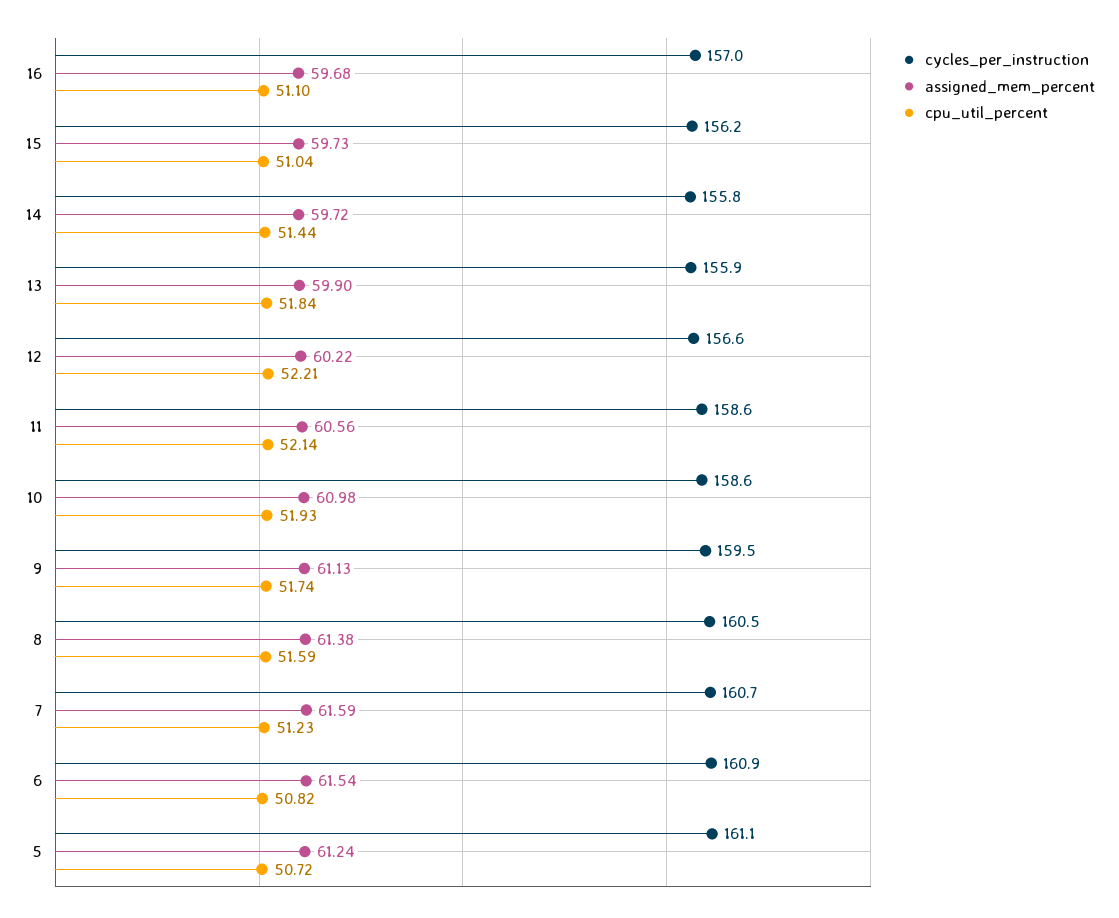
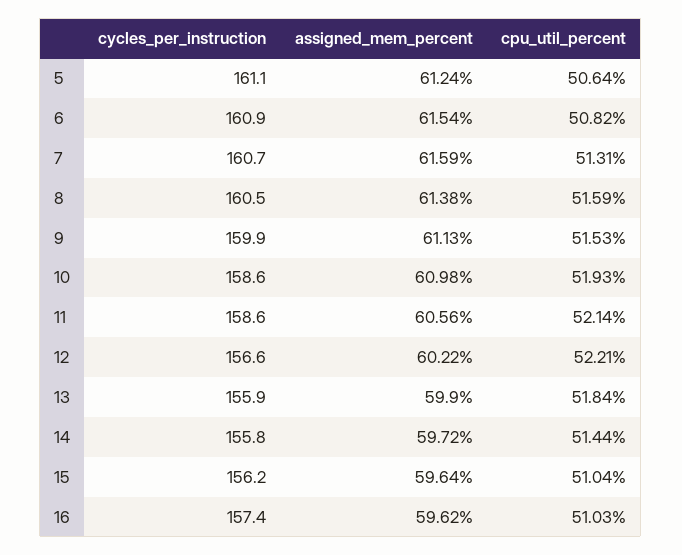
cycles_per_instruction, 16: 157 -> 157.4
assigned_mem_percent, 16: 59.68 -> 59.62
cpu_util_percent, 16: 51.1 -> 51.03
assigned_mem_percent, 15: 59.73 -> 59.64
cycles_per_instruction, 9: 159.5 -> 159.9
cpu_util_percent, 9: 51.74 -> 51.53
cpu_util_percent, 7: 51.23 -> 51.31
cpu_util_percent, 5: 50.72 -> 50.64

